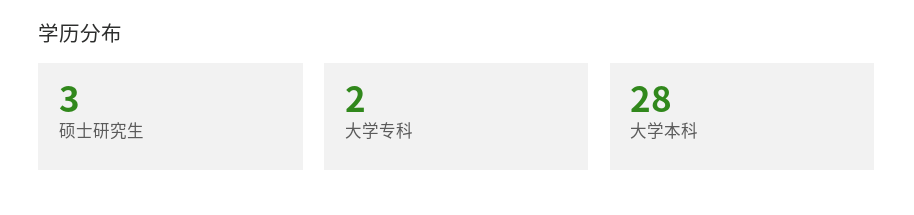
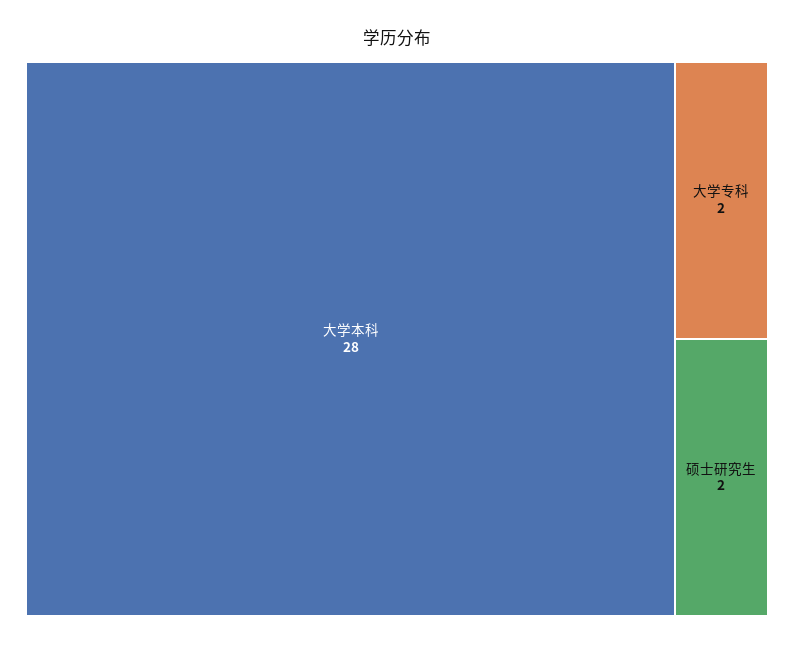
硕士研究生: 3 -> 2

